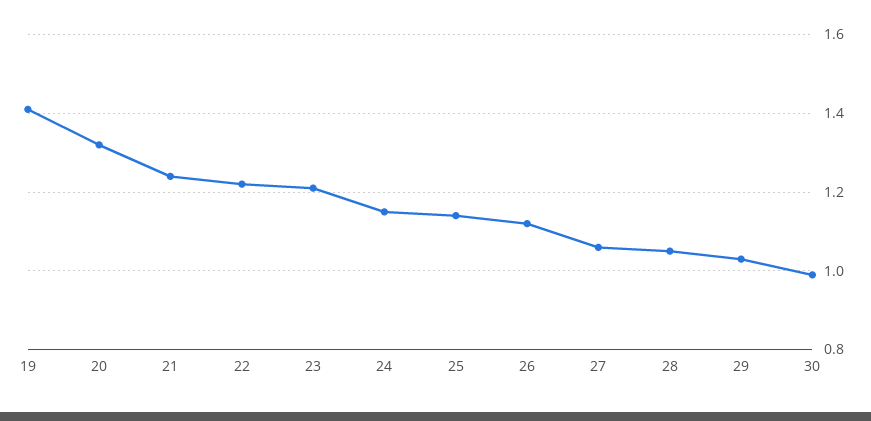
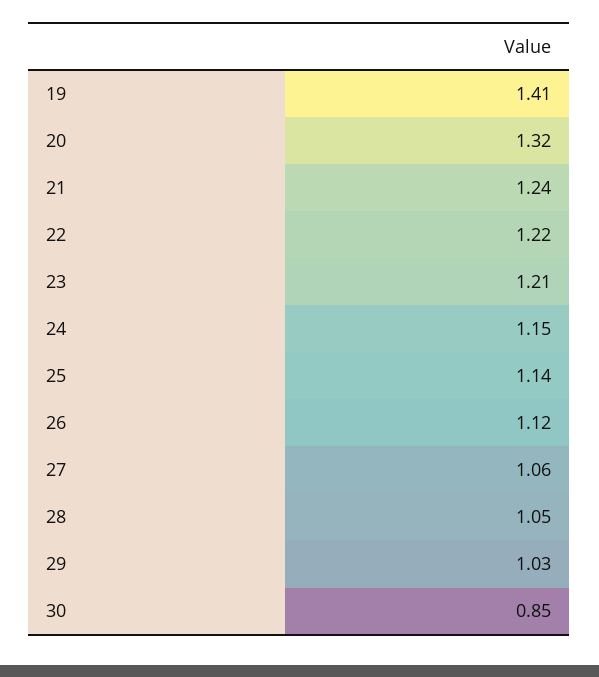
30: 1 -> 0.85

